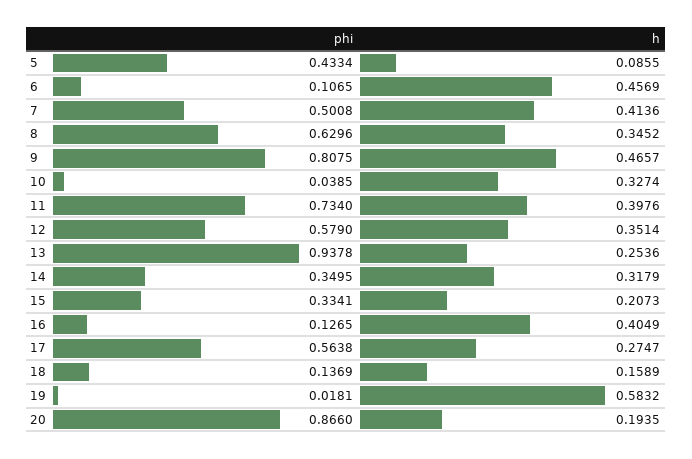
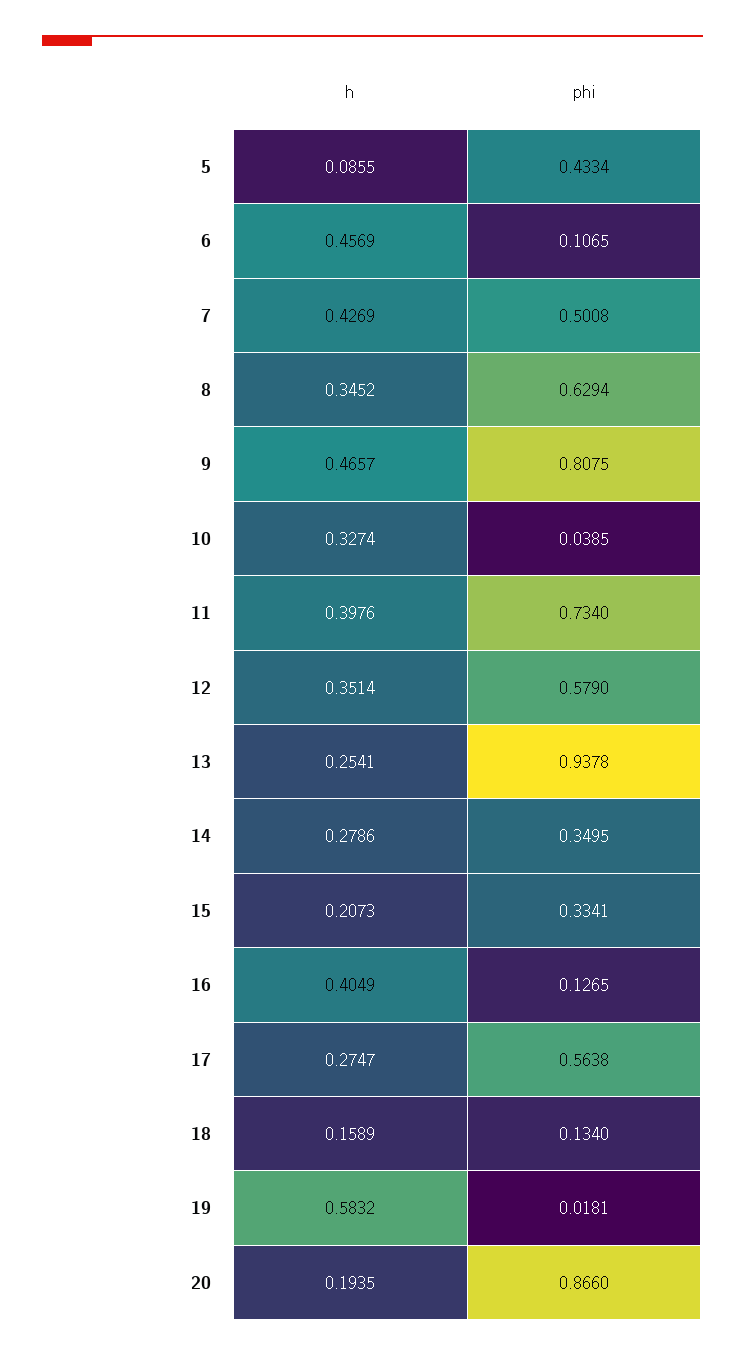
h, 7: 0.4136 -> 0.4269
phi, 8: 0.6296 -> 0.6294
h, 13: 0.2536 -> 0.2541
h, 14: 0.3179 -> 0.2786
phi, 18: 0.1369 -> 0.134

